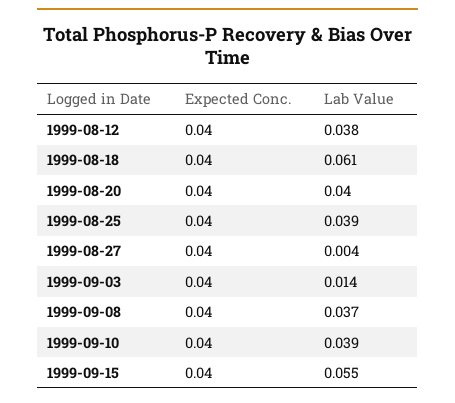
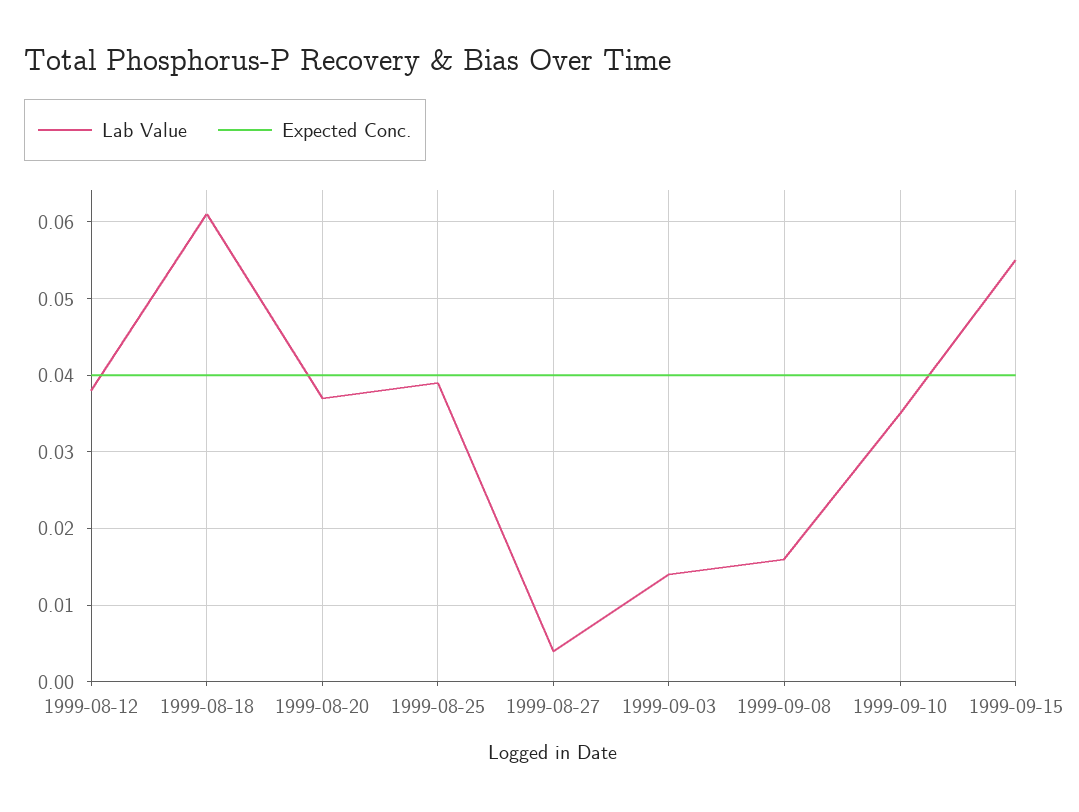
Lab Value, 1999-08-20: 0.04 -> 0.037
Lab Value, 1999-09-08: 0.037 -> 0.016
Lab Value, 1999-09-10: 0.039 -> 0.035

